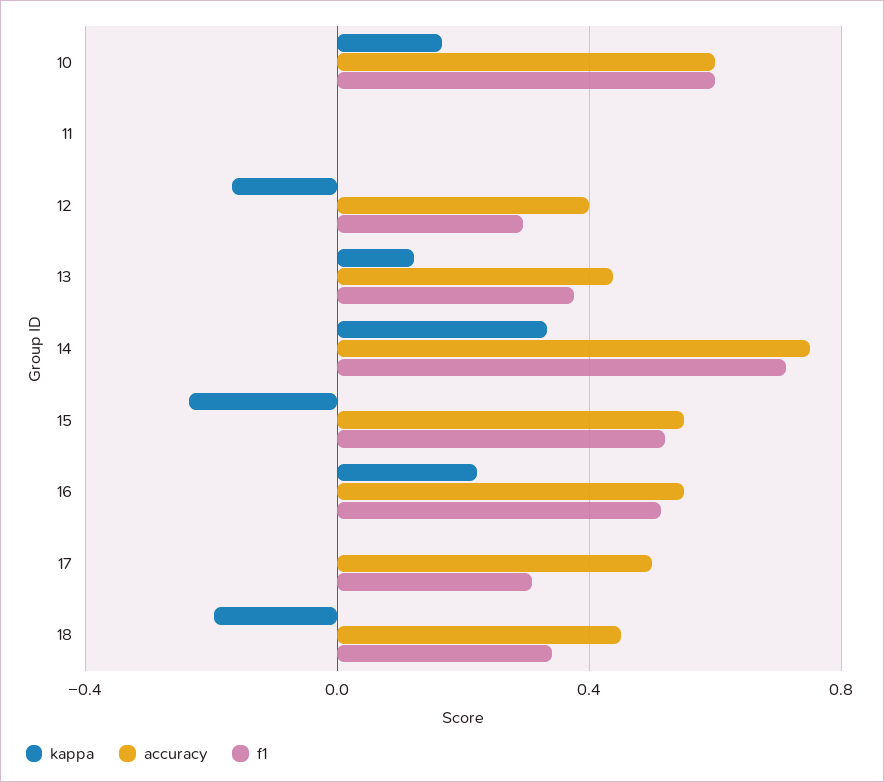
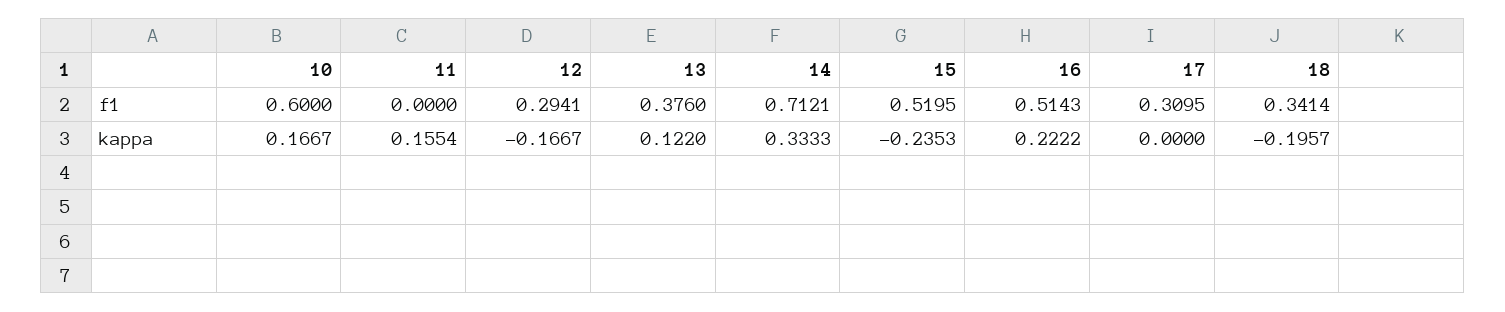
accuracy, 10: 0.6 -> none
kappa, 11: 0 -> 0.1554
accuracy, 11: 0 -> none
accuracy, 12: 0.4 -> none
accuracy, 13: 0.45 -> none
accuracy, 14: 0.75 -> none
accuracy, 15: 0.55 -> none
accuracy, 16: 0.55 -> none
accuracy, 17: 0.5 -> none
accuracy, 18: 0.45 -> none

